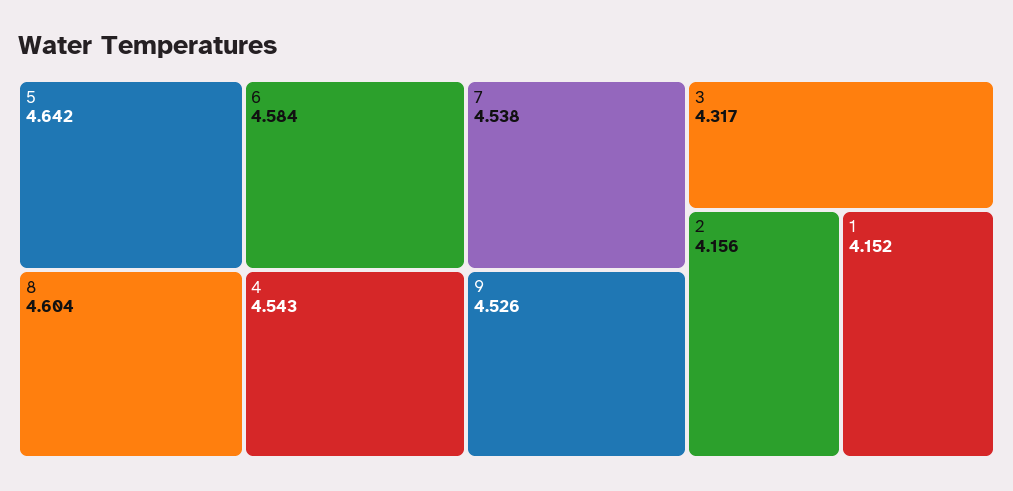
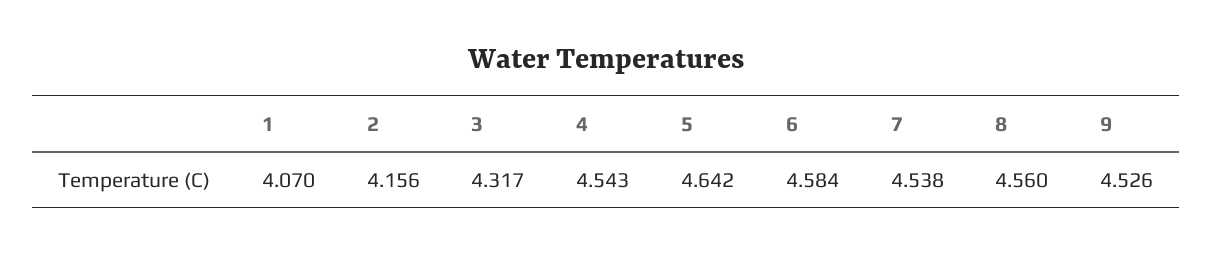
8: 4.604 -> 4.56
1: 4.152 -> 4.07

